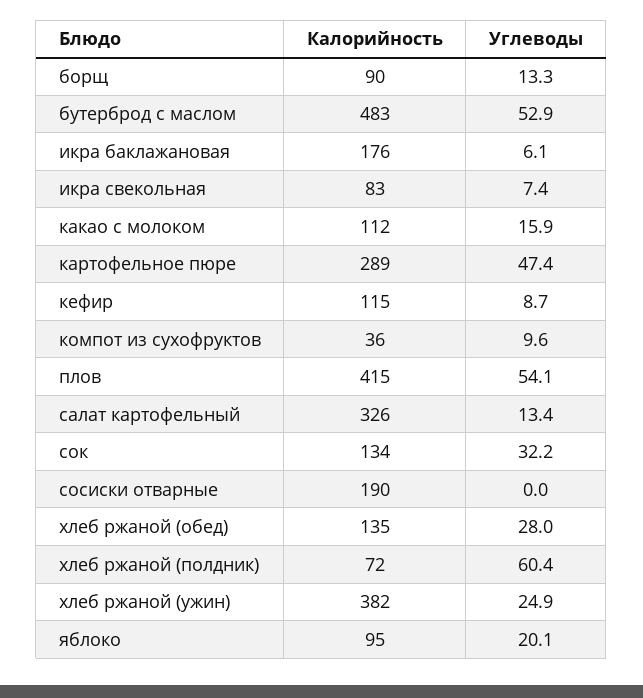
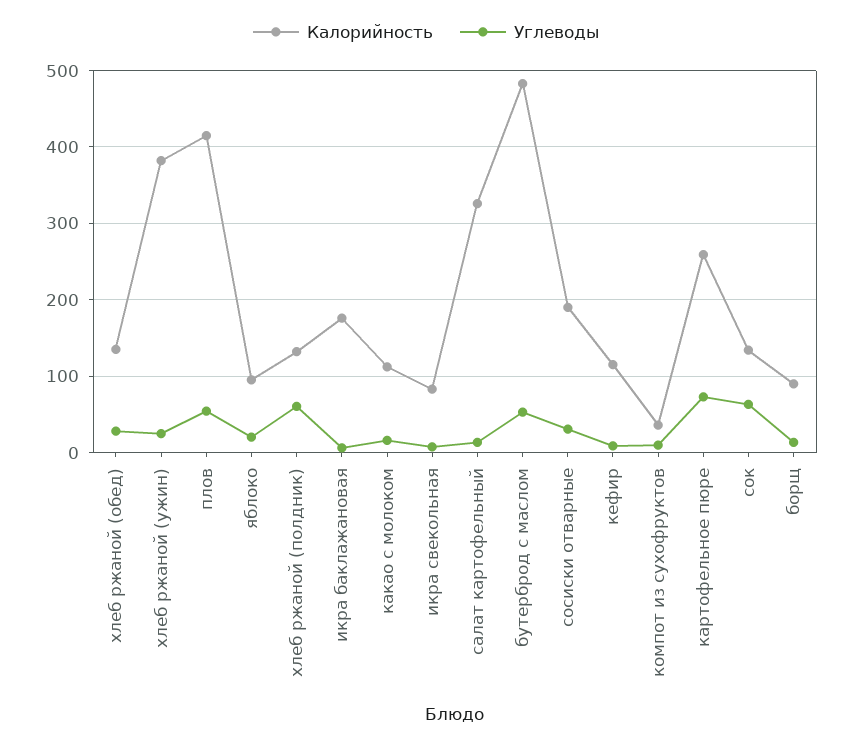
Калорийность, картофельное пюре: 289 -> 260
Углеводы, картофельное пюре: 47.4 -> 70
Углеводы, сок: 32.2 -> 60
Углеводы, сосиски отварные: 0 -> 30
Калорийность, хлеб ржаной (полдник): 72 -> 130

